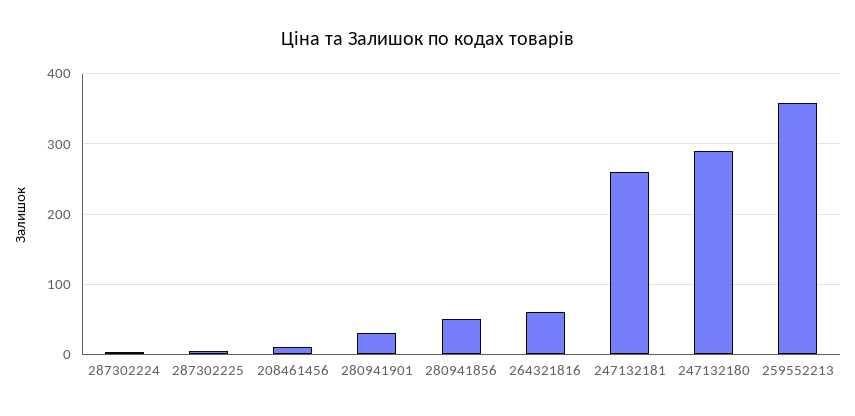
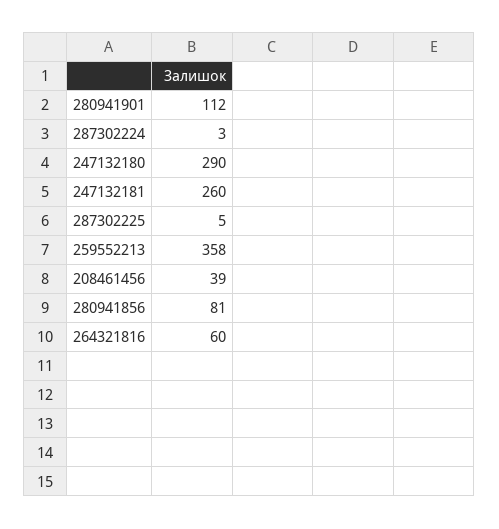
208461456: 10 -> 39
280941901: 30 -> 112
280941856: 50 -> 81

